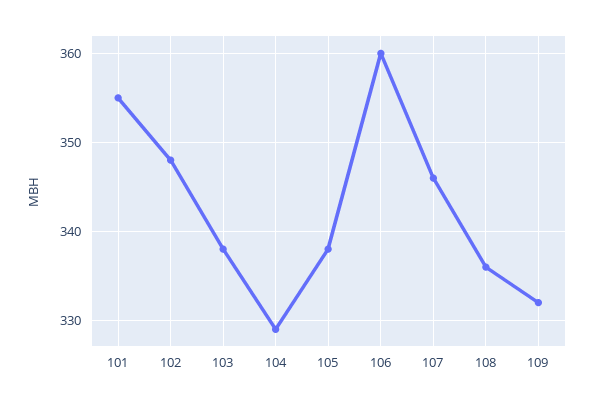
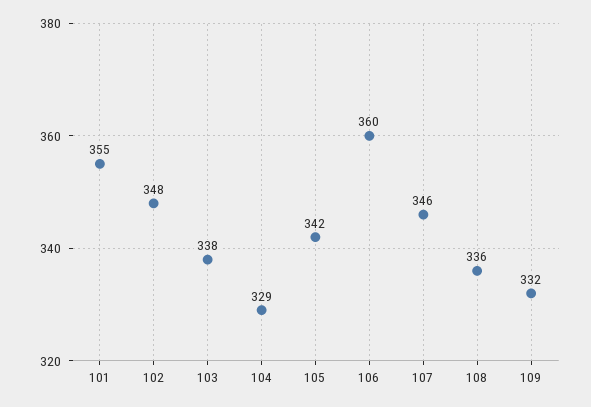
105: 338 -> 342

